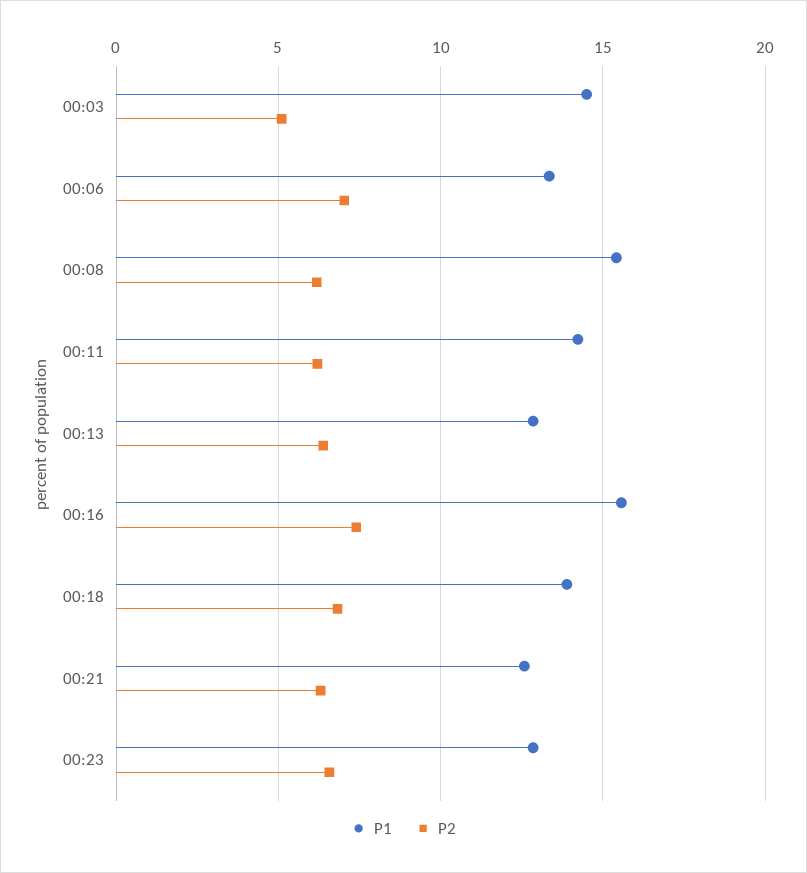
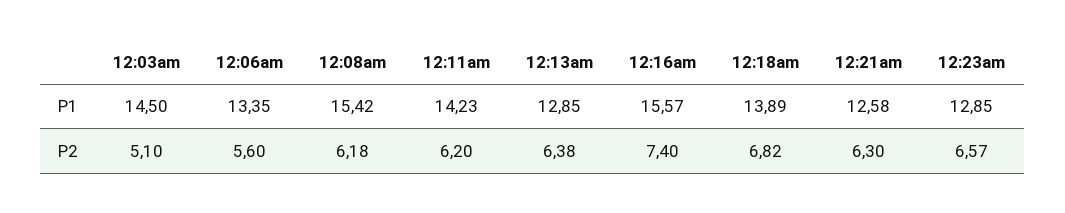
P2, 00:06: 7 -> 5.6

